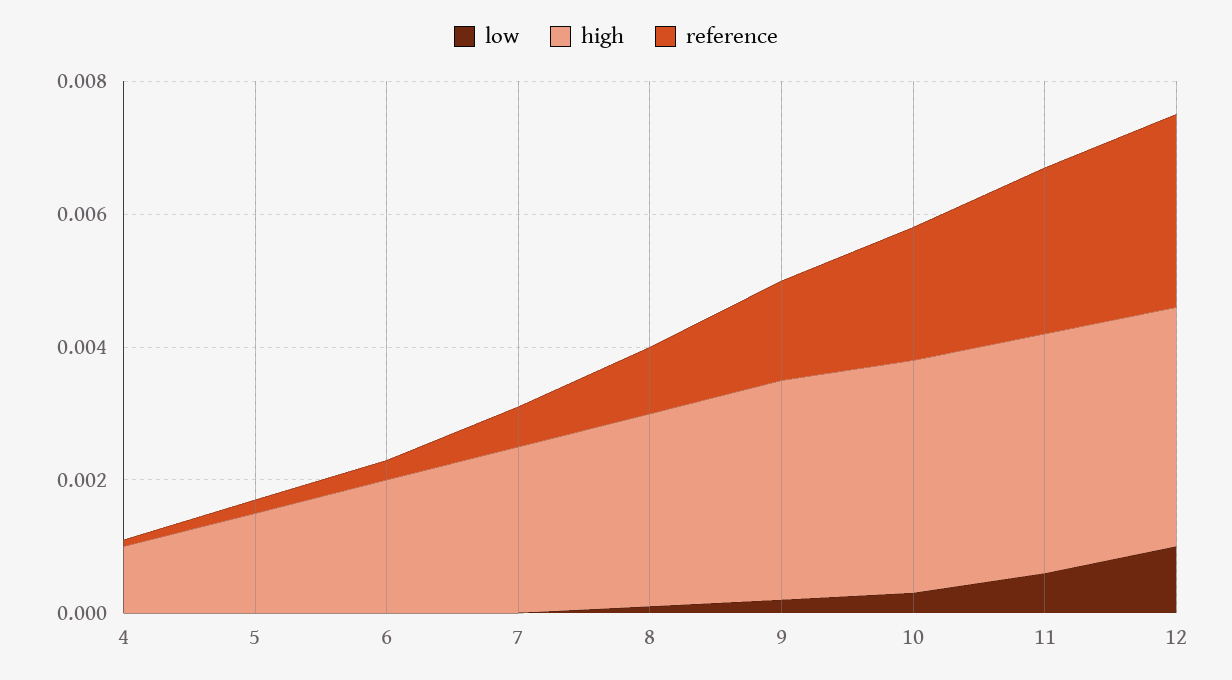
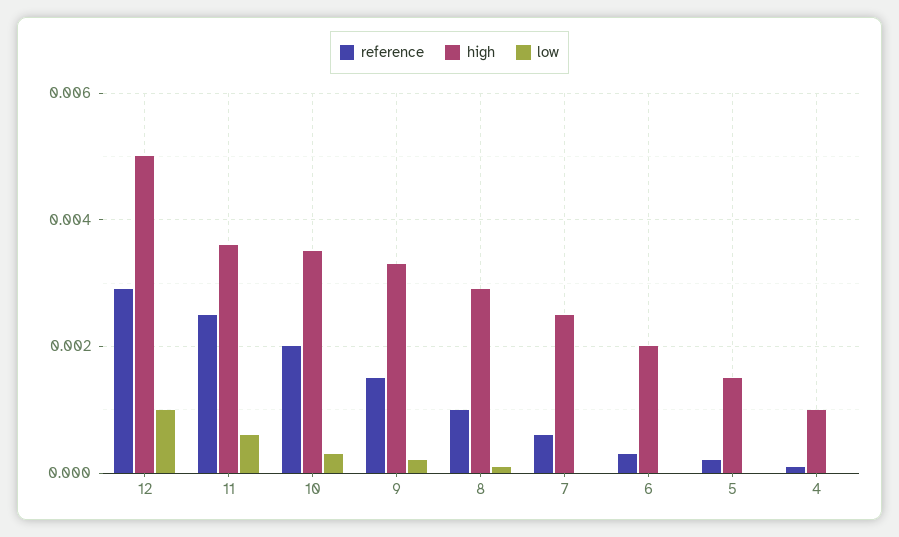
high, 12: 0.0035 -> 0.005

